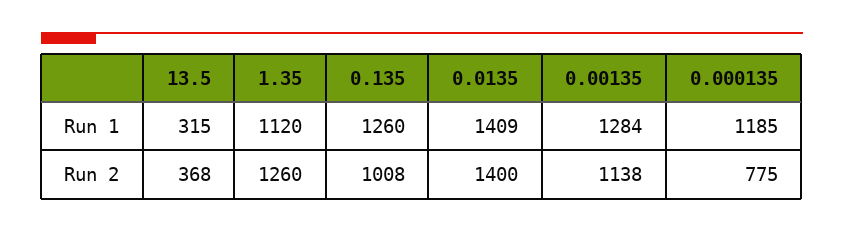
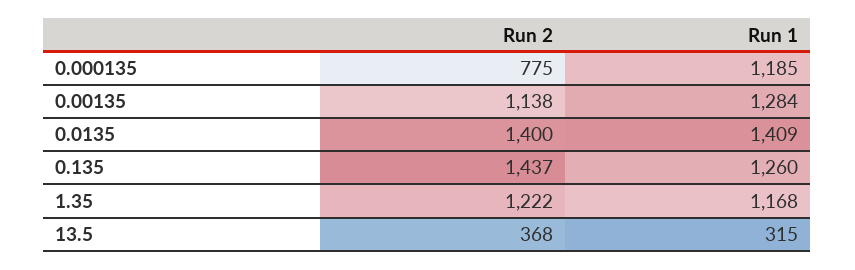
1.35, Run 1: 1120 -> 1168
1.35, Run 2: 1260 -> 1222
0.135, Run 2: 1008 -> 1437

